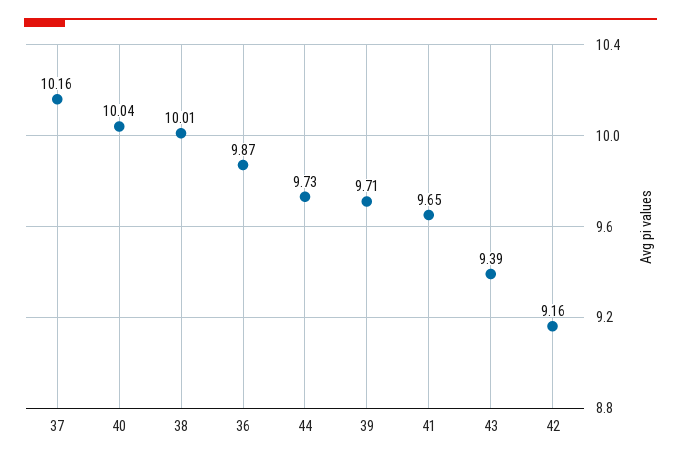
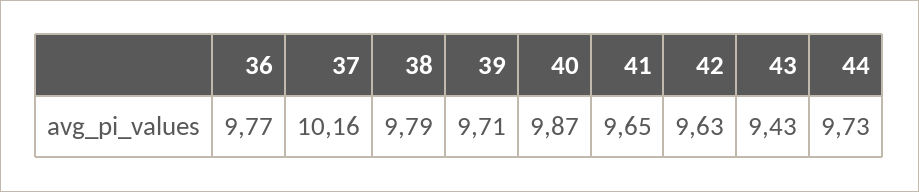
40: 10.04 -> 9.87
38: 10.01 -> 9.79
36: 9.87 -> 9.77
43: 9.39 -> 9.43
42: 9.16 -> 9.63

